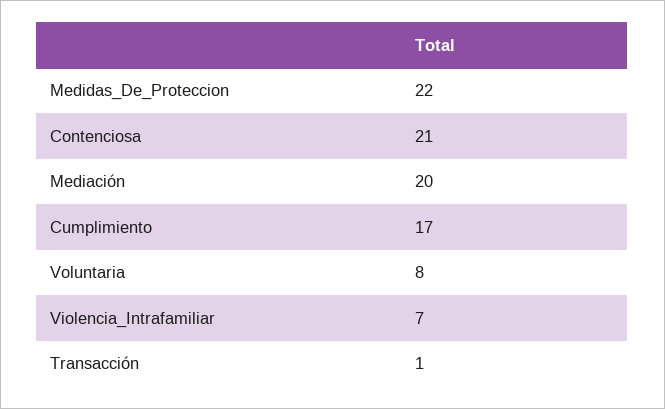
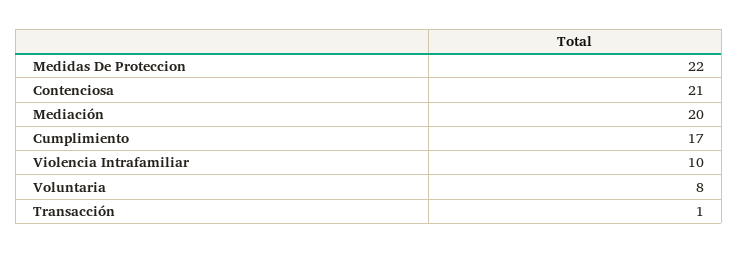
Violencia_Intrafamiliar: 7 -> 10

